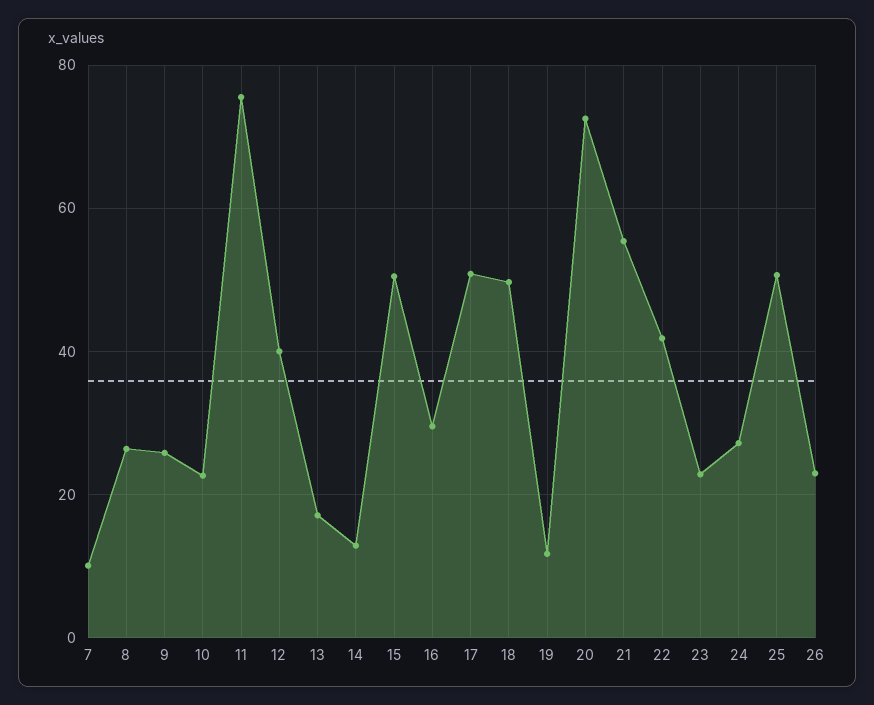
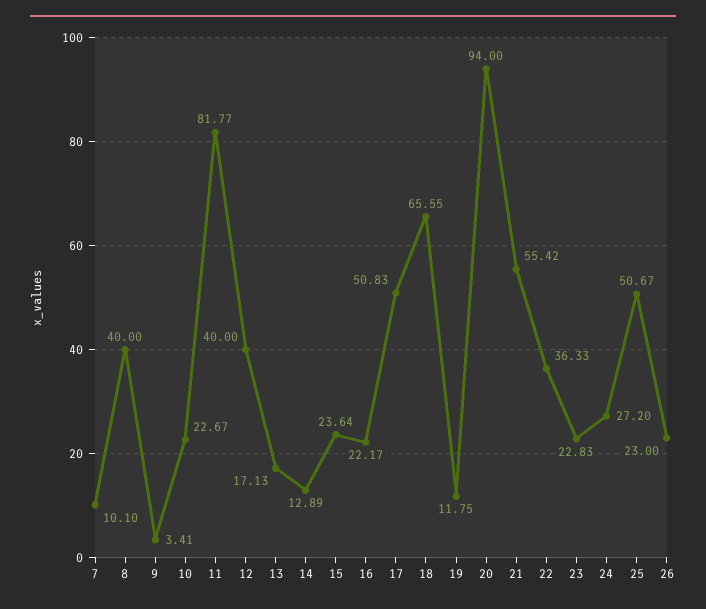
8: 26 -> 40
9: 26 -> 3.41
11: 76 -> 81.77
15: 50 -> 23.64
16: 30 -> 22.17
18: 50 -> 65.55
20: 72 -> 94
22: 42 -> 36.33

